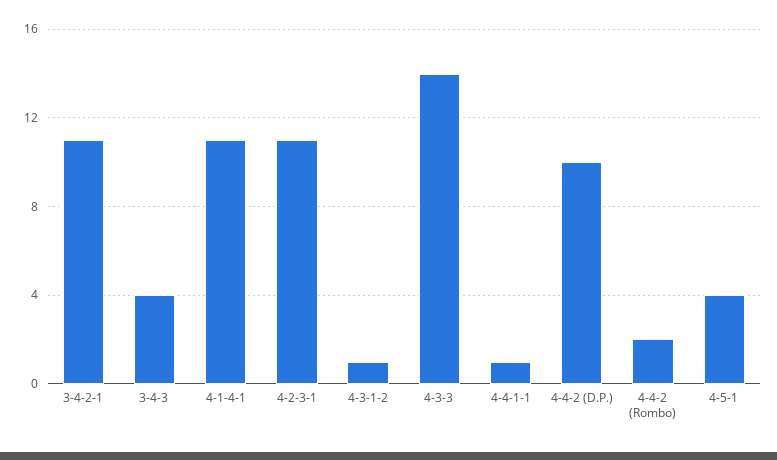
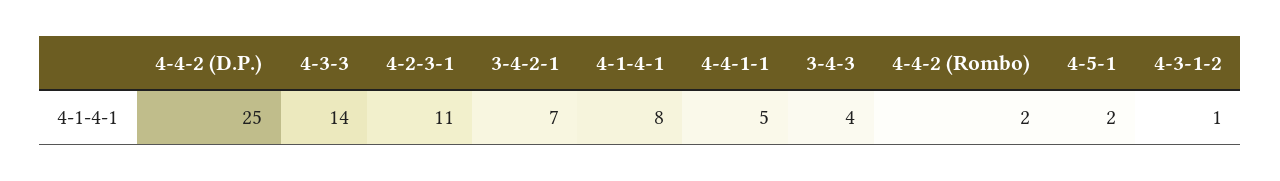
3-4-2-1: 11 -> 7
4-1-4-1: 11 -> 8
4-4-1-1: 1 -> 5
4-4-2 (D.P.): 10 -> 25
4-5-1: 4 -> 2

